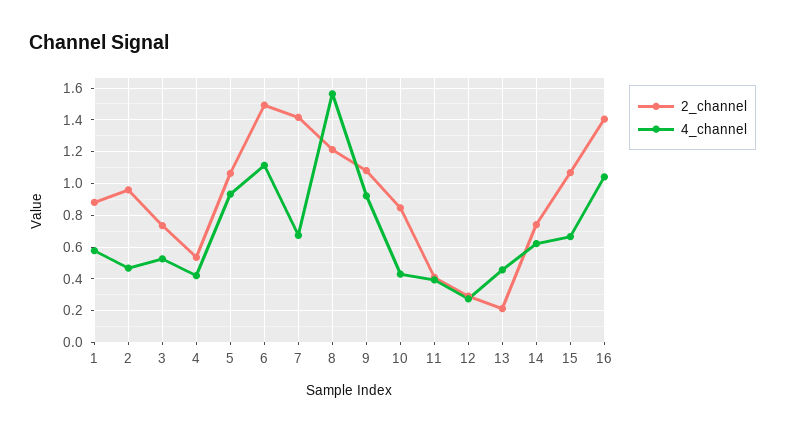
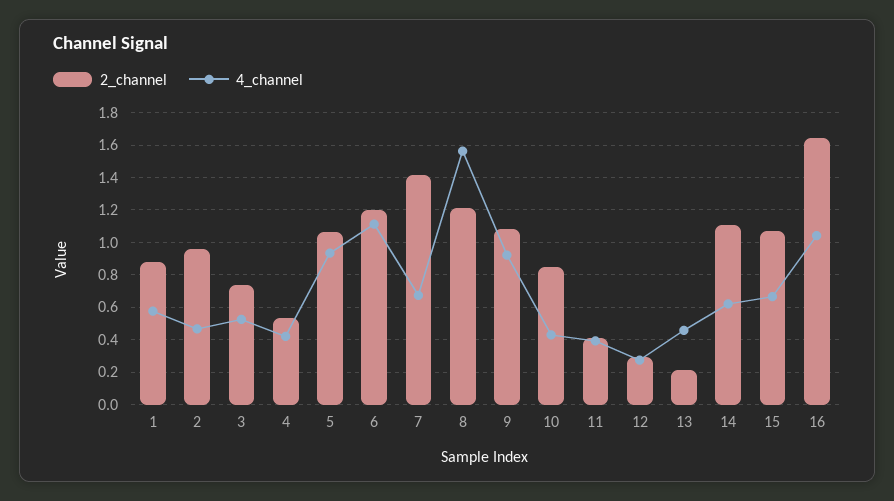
2_channel, 6: 1.5 -> 1.2
2_channel, 14: 0.75 -> 1.1
2_channel, 16: 1.4 -> 1.65

